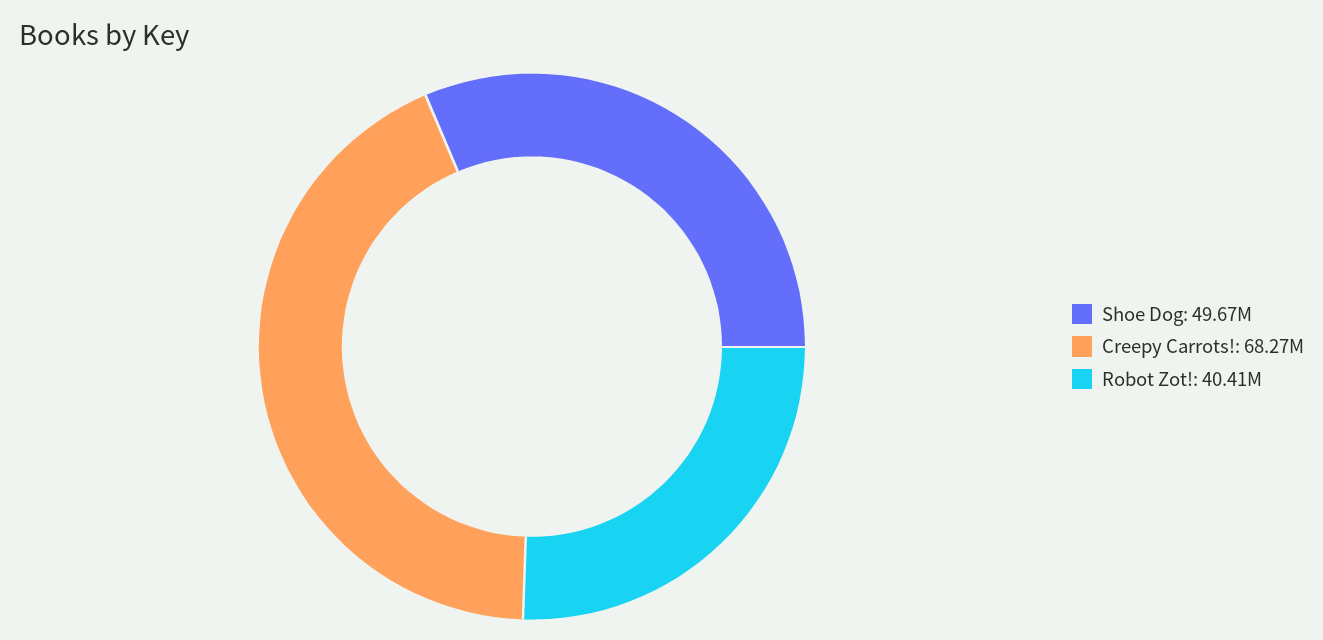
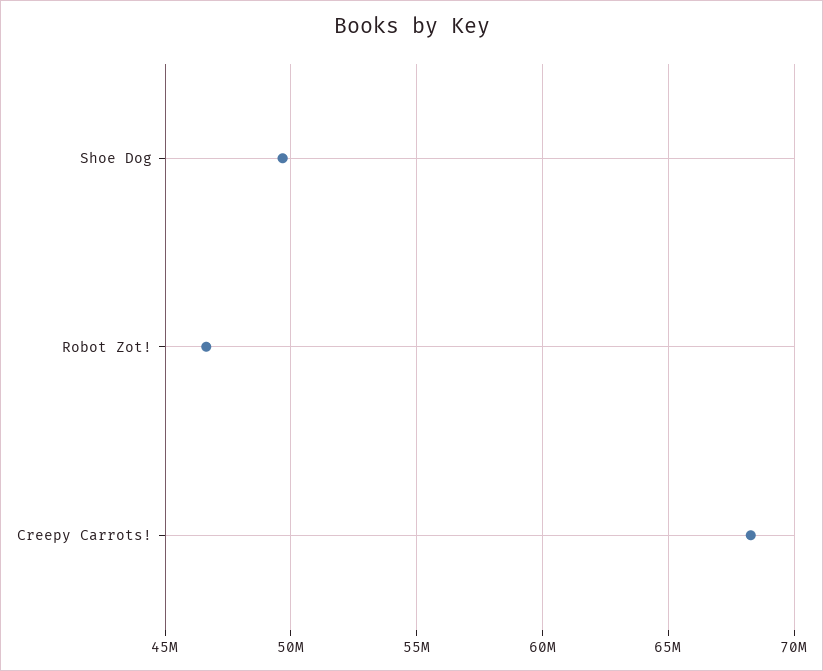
Robot Zot!: 40410000 -> 46500000

